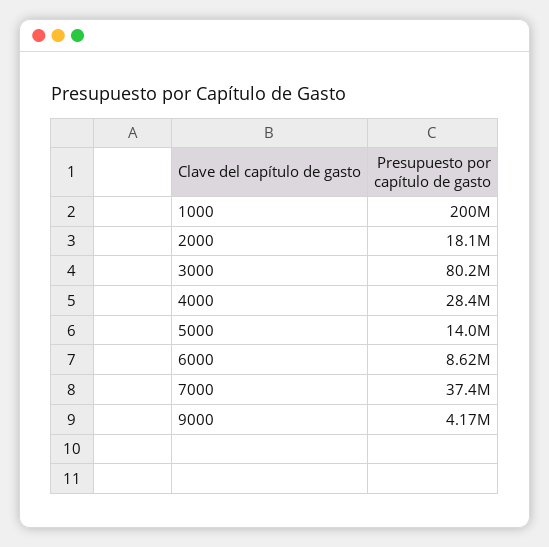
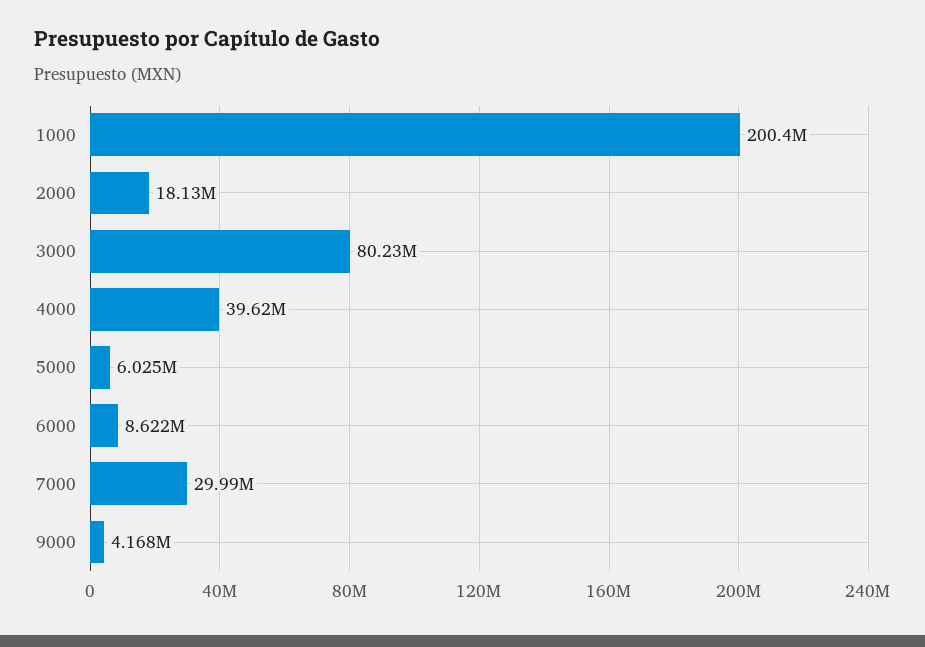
4000: 28400000 -> 39620000
5000: 14000000 -> 6025000
7000: 37400000 -> 29990000

